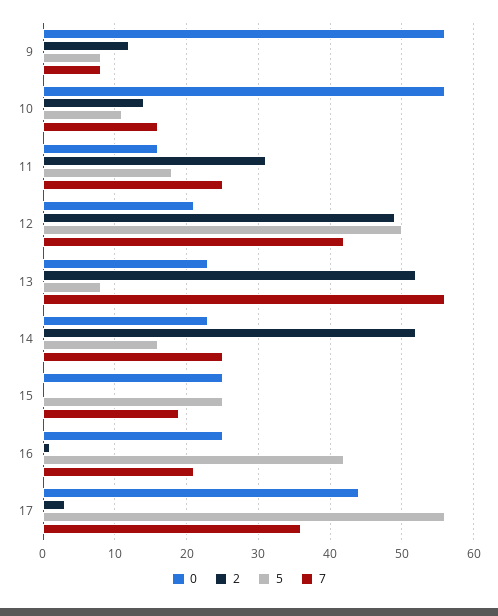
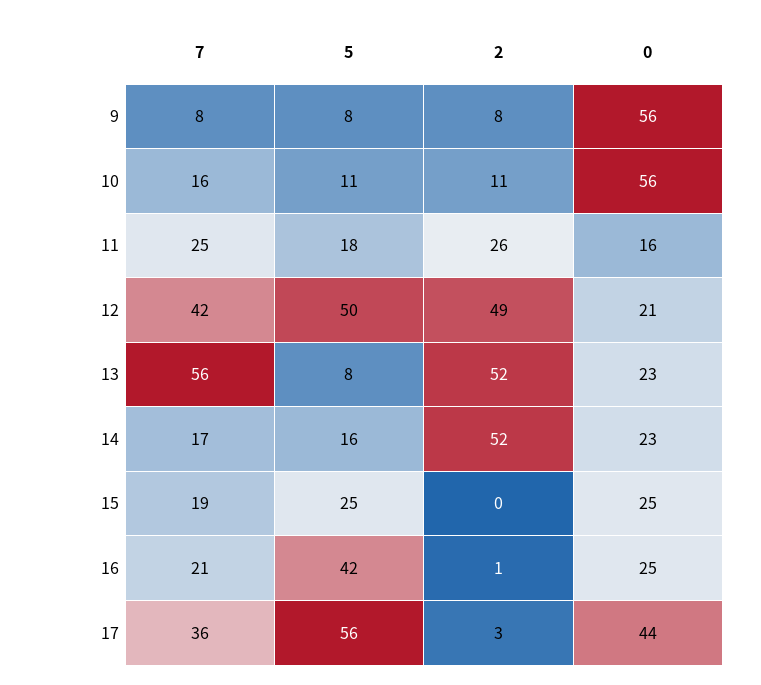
2, 9: 12 -> 8
2, 10: 14 -> 11
2, 11: 31 -> 26
7, 14: 25 -> 17

